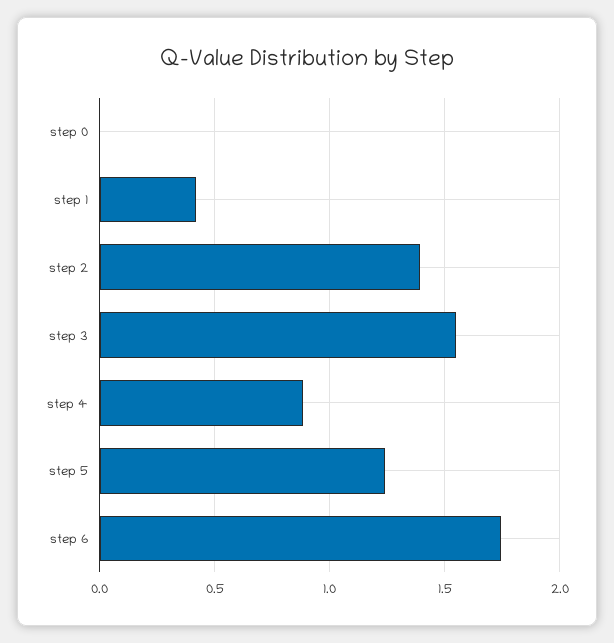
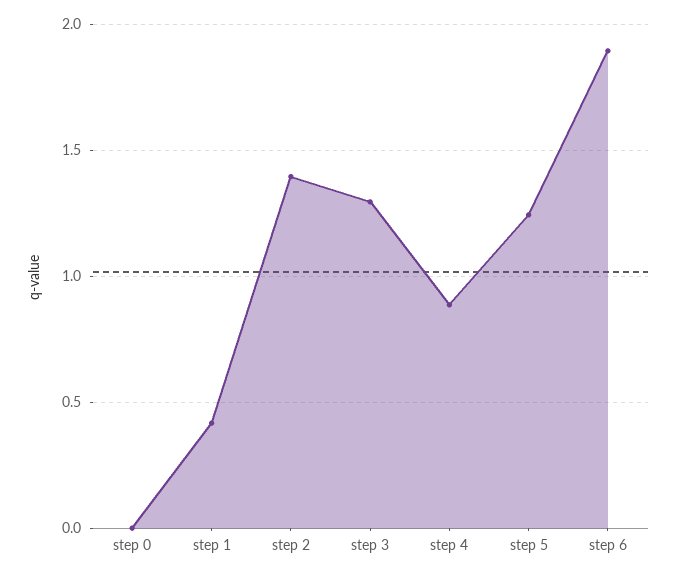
step 3: 1.55 -> 1.3
step 6: 1.75 -> 1.9

